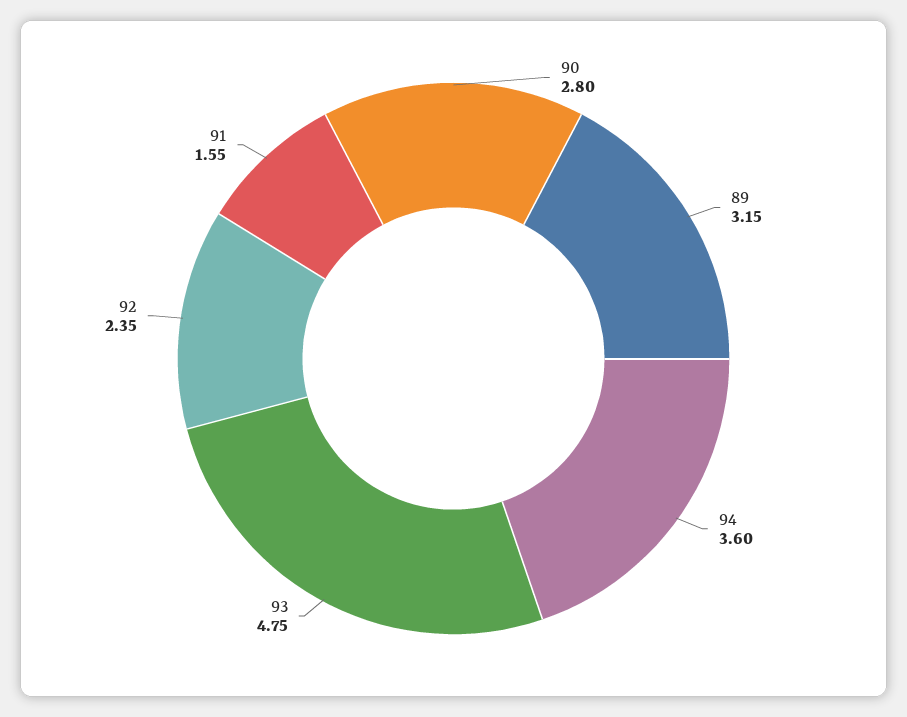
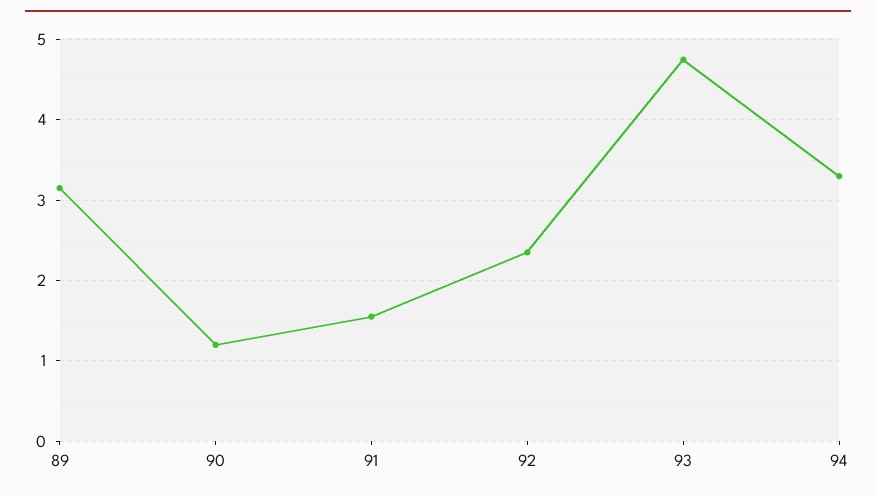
90: 2.8 -> 1.2
94: 3.6 -> 3.3

